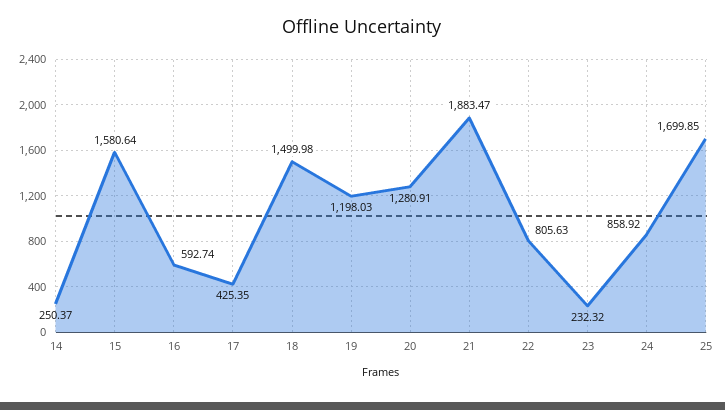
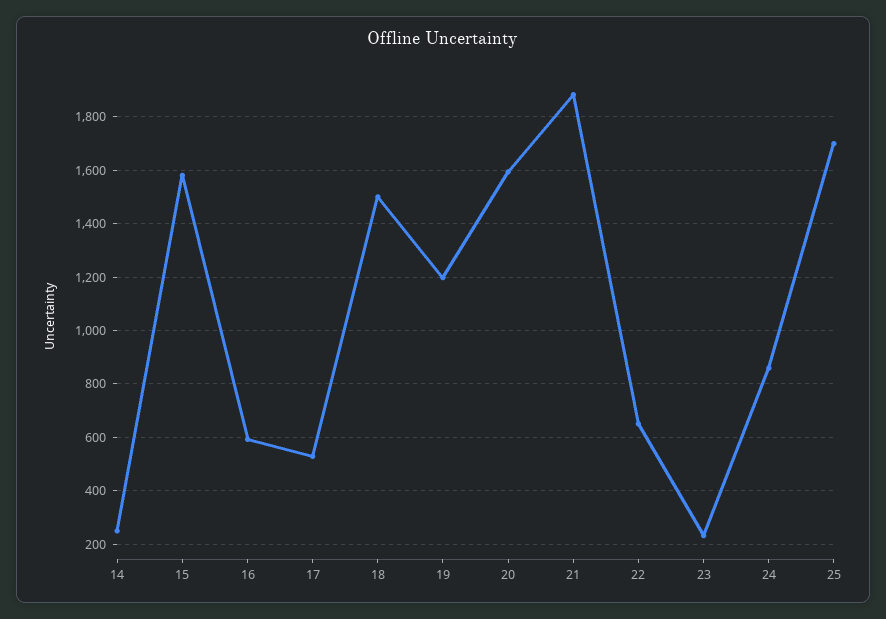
17: 425.35 -> 525
20: 1280.91 -> 1600
22: 805.63 -> 650

